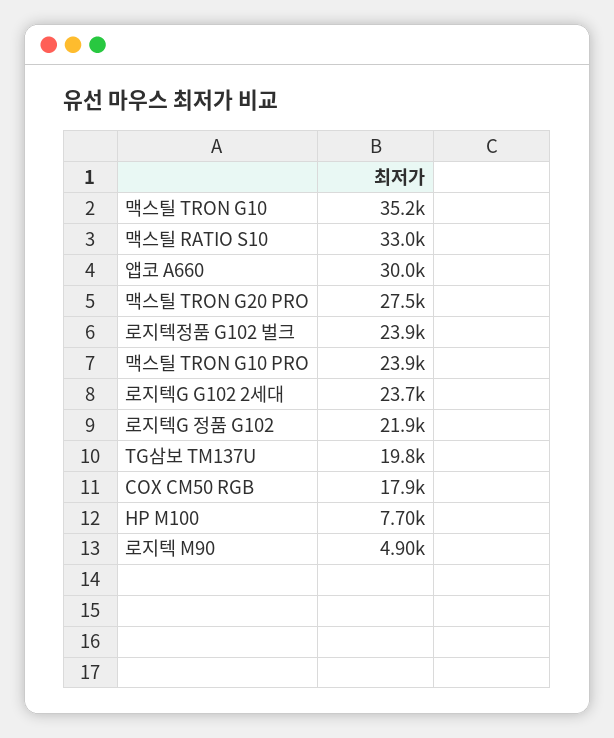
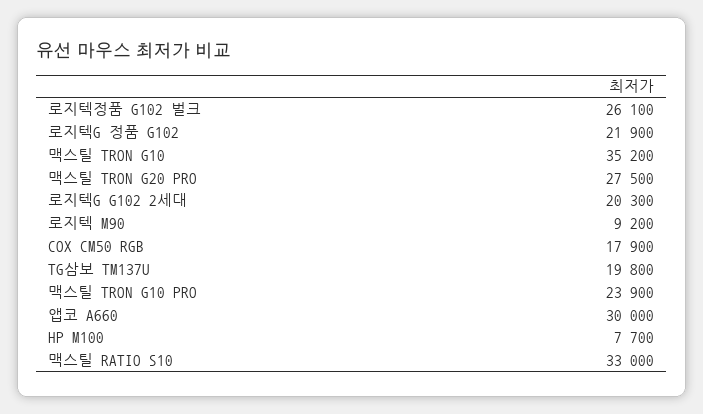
로지텍정품 G102 벌크: 23900 -> 26100
로지텍G G102 2세대: 23700 -> 20300
로지텍 M90: 4900 -> 9200

